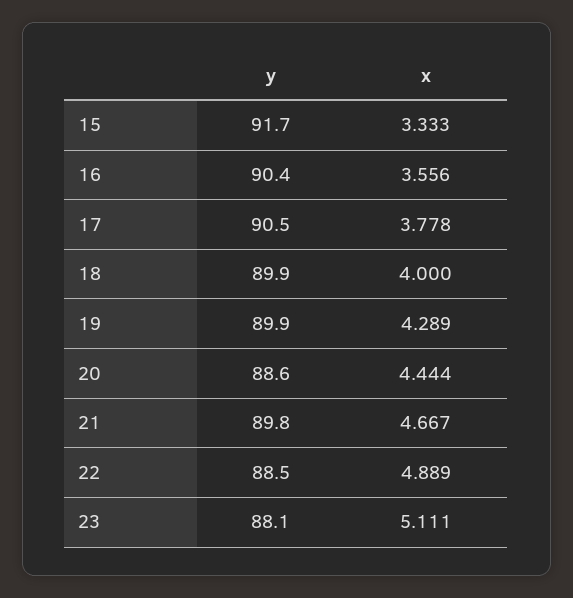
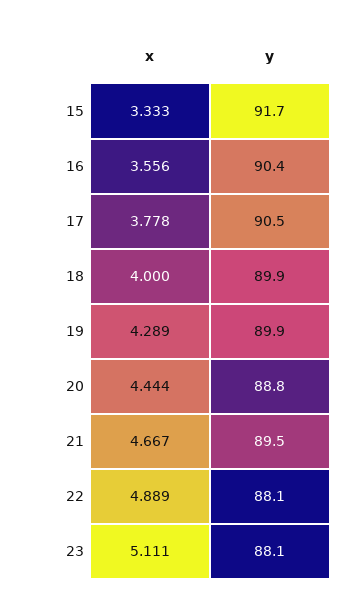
y, 20: 88.6 -> 88.8
y, 21: 89.8 -> 89.5
y, 22: 88.5 -> 88.1

